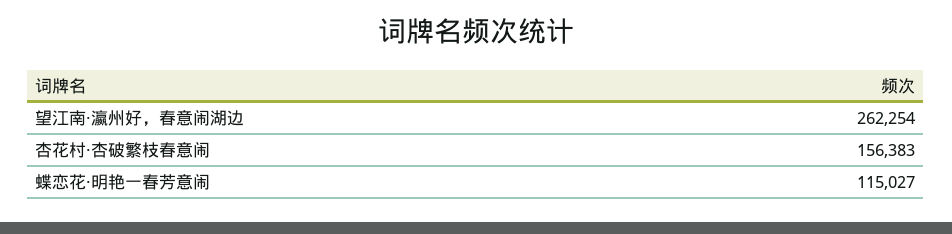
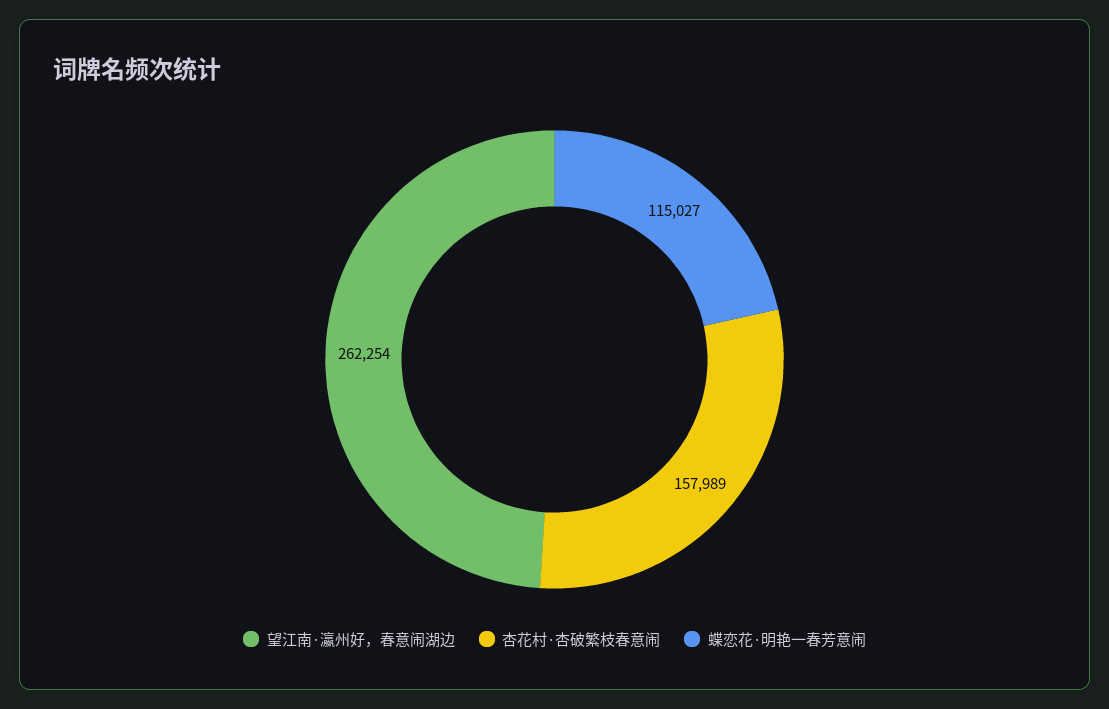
杏花村·杏破繁枝春意闹: 156383 -> 157989

